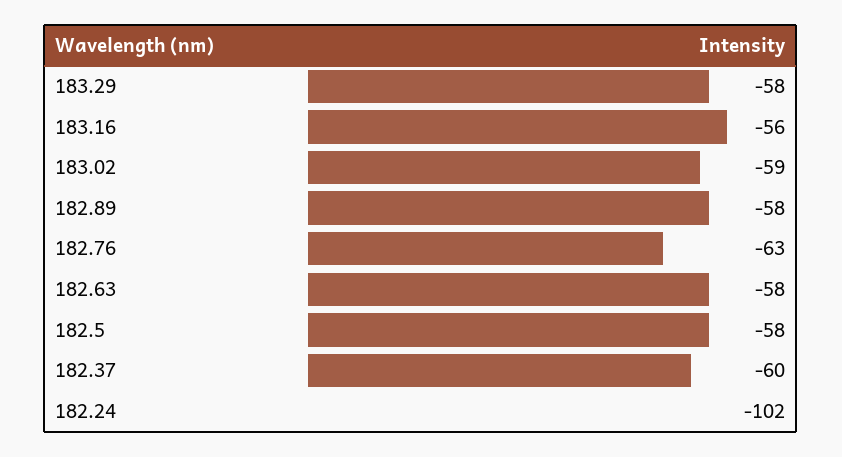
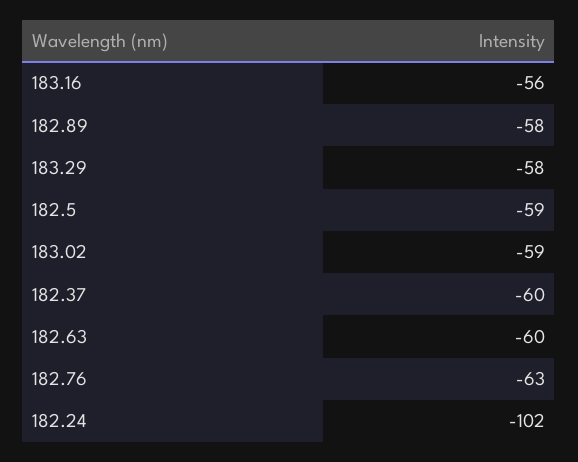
182.63: -58 -> -60
182.5: -58 -> -59

